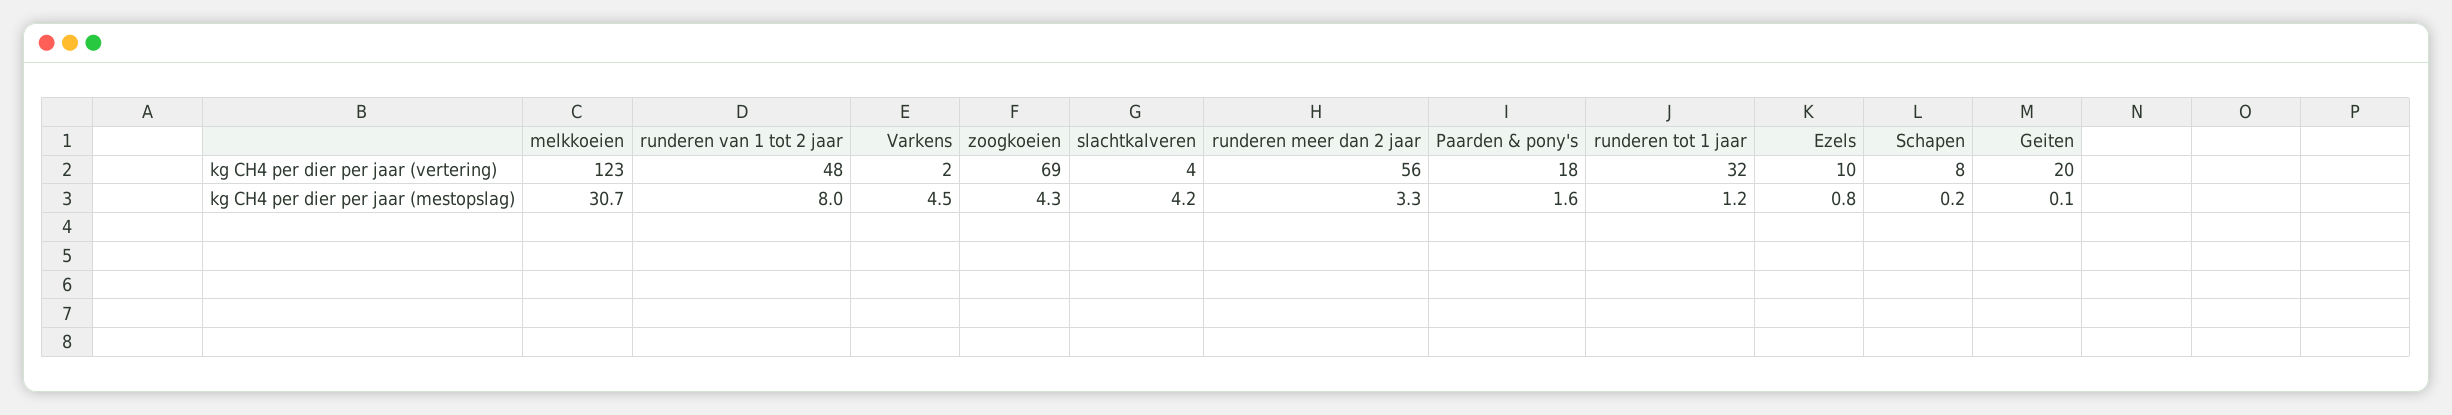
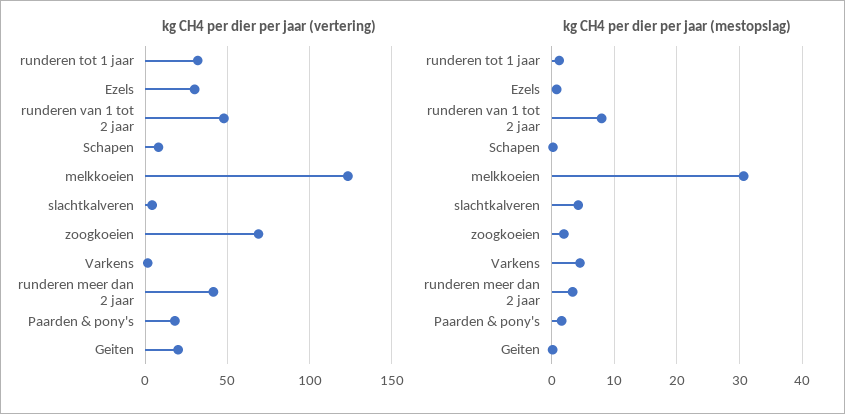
kg CH4 per dier per jaar (vertering), runderen meer dan 2 jaar: 56 -> 40
kg CH4 per dier per jaar (vertering), Ezels: 10 -> 30
kg CH4 per dier per jaar (mestopslag), zoogkoeien: 4.3 -> 2

